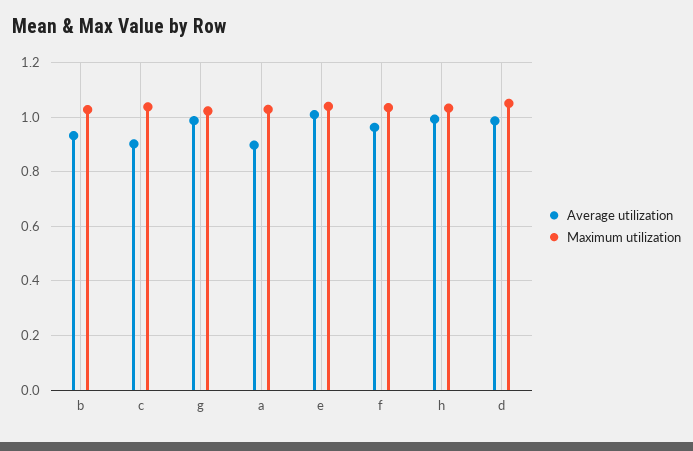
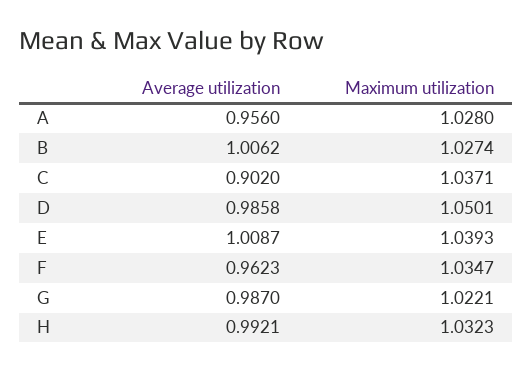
Average utilization, b: 0.925 -> 1.0062
Average utilization, a: 0.9 -> 0.956

